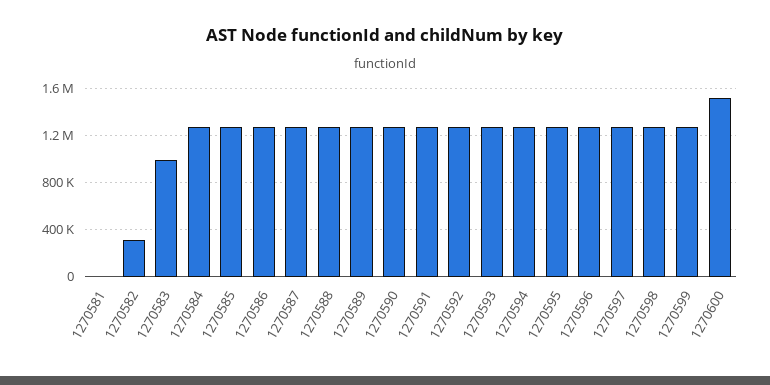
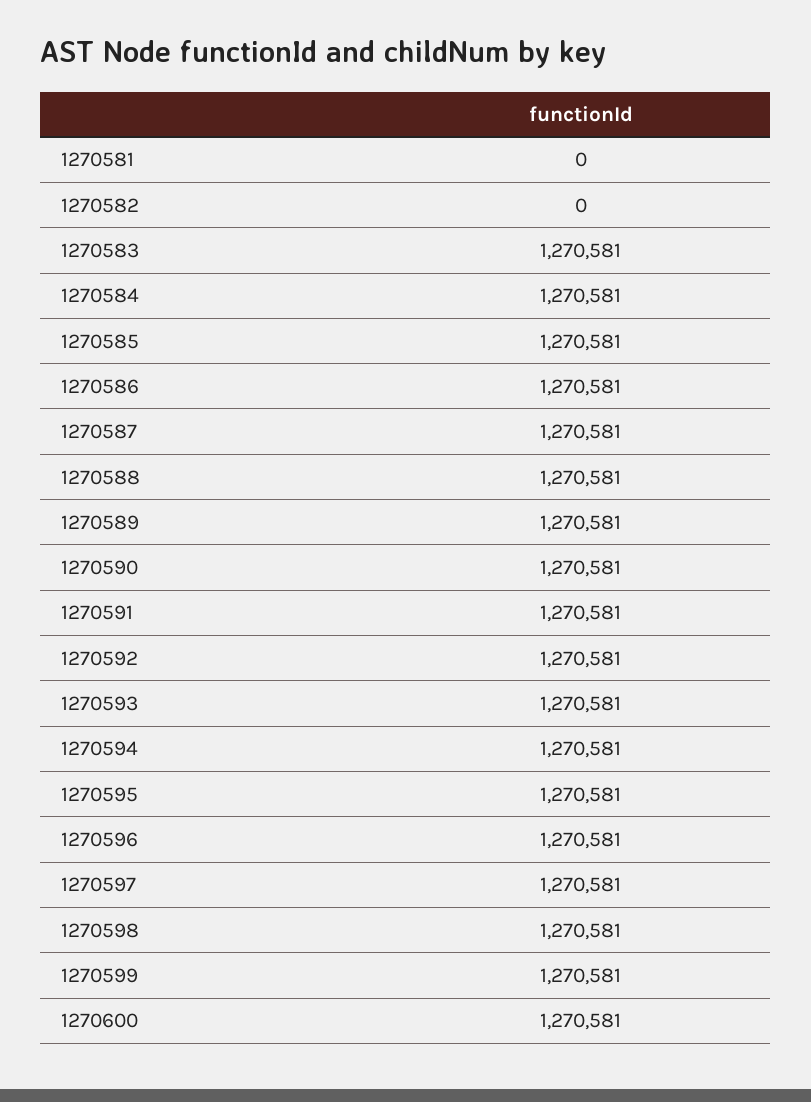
1270582: 300000 -> 0
1270583: 1000000 -> 1270581
1270600: 1500000 -> 1270581

